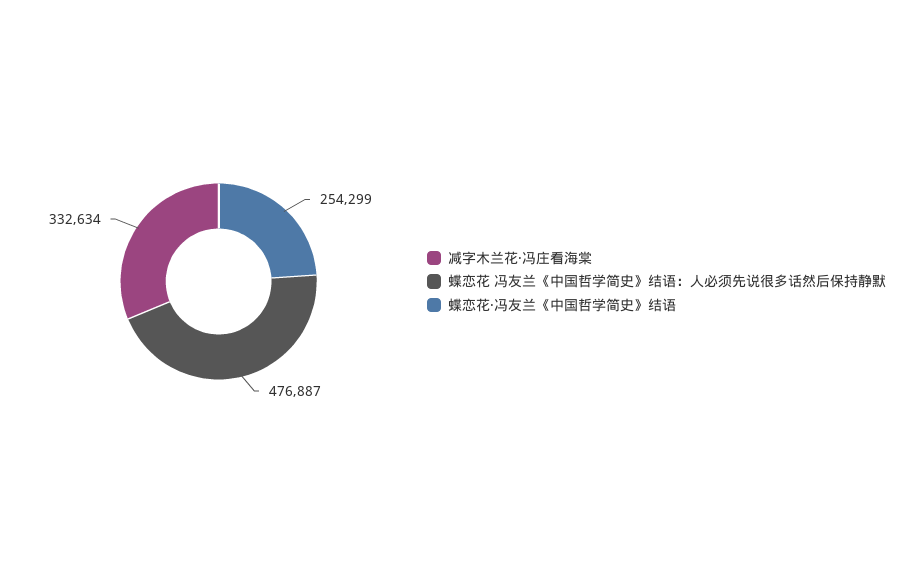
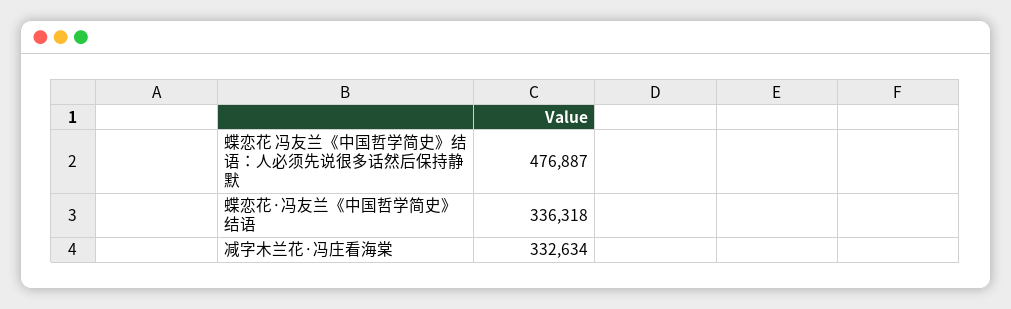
蝶恋花·冯友兰《中国哲学简史》结语: 254299 -> 336318

